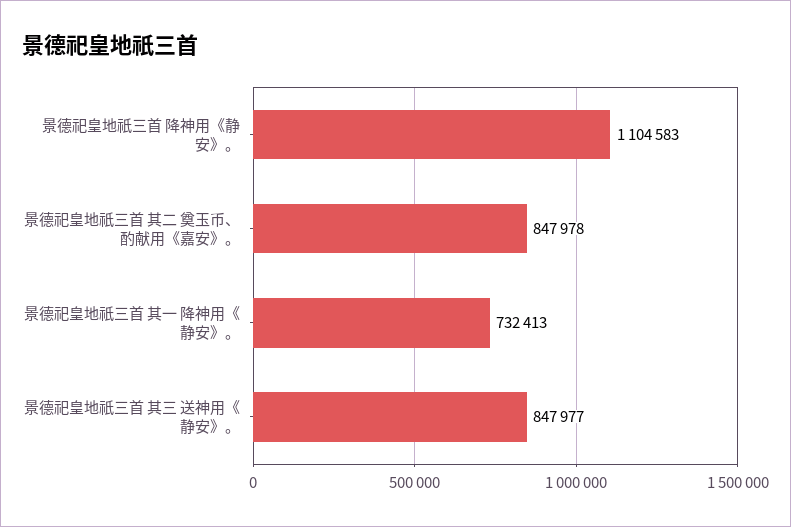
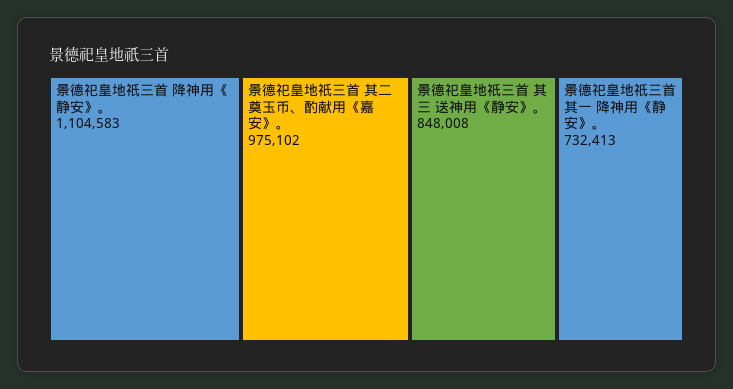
景德祀皇地祇三首 其二 奠玉币、酌献用《嘉安》。: 847978 -> 975102
景德祀皇地祇三首 其三 送神用《静安》。: 847977 -> 848008

